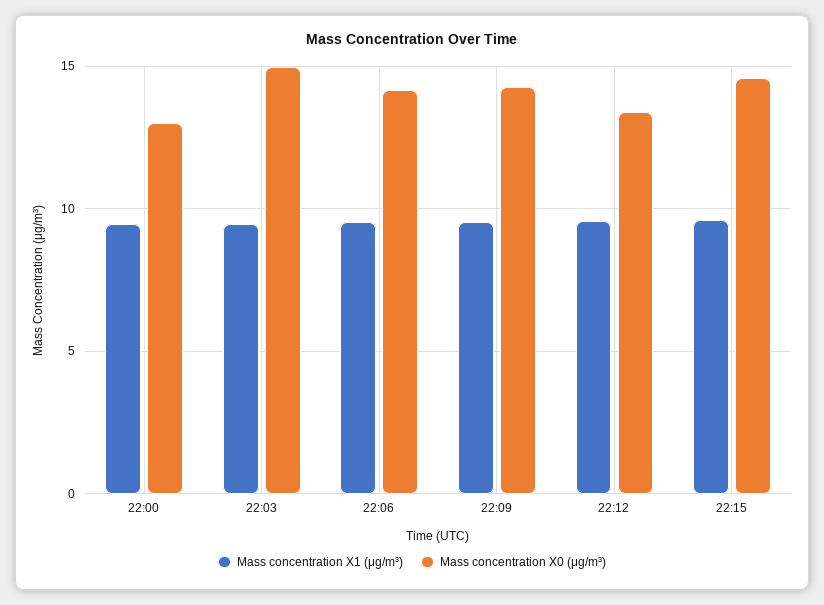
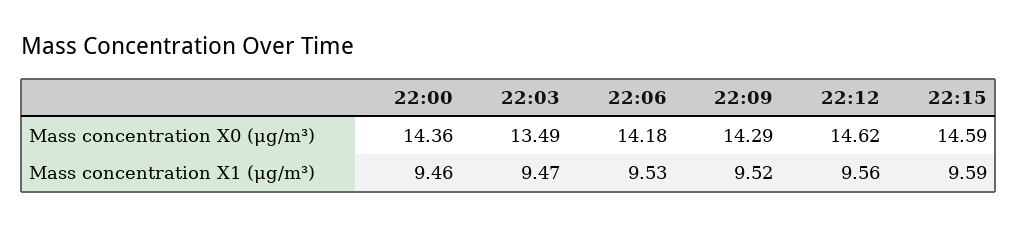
Mass concentration X0 (μg/m³), 22:00: 13 -> 14.36
Mass concentration X0 (μg/m³), 22:03: 15 -> 13.49
Mass concentration X0 (μg/m³), 22:12: 13.5 -> 14.62

